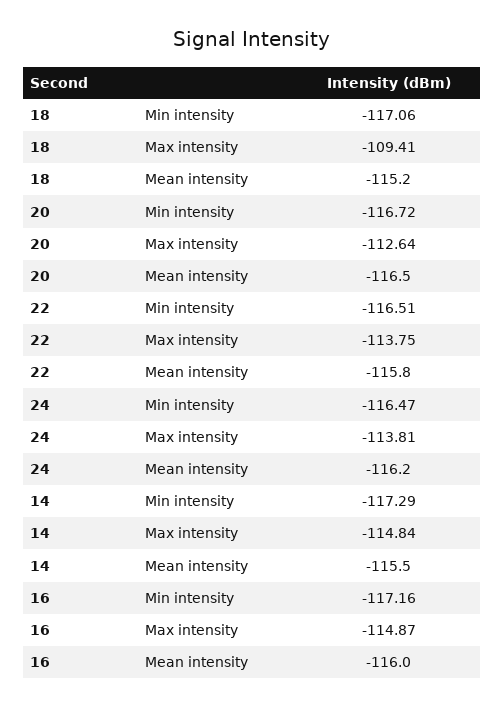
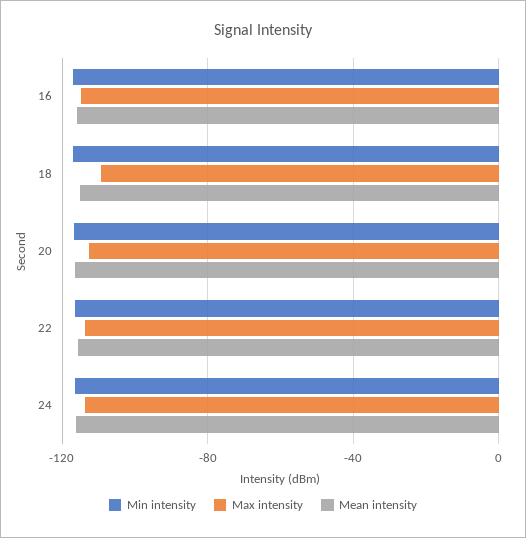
Min intensity, 14: -117.29 -> none
Max intensity, 14: -114.84 -> none
Mean intensity, 14: -115.5 -> none

